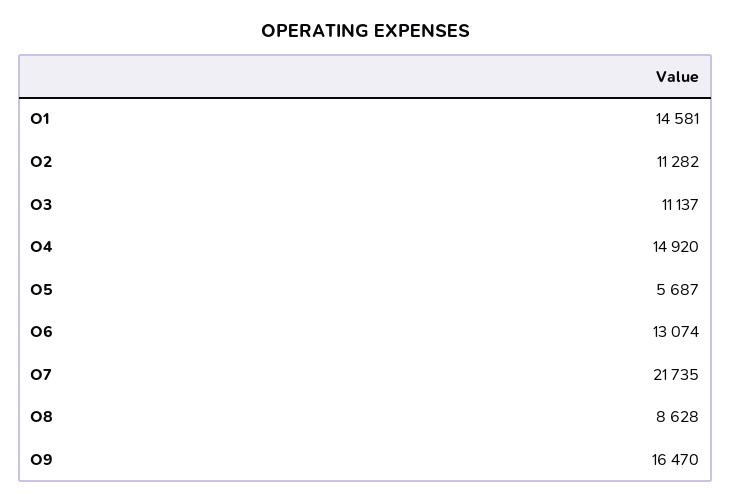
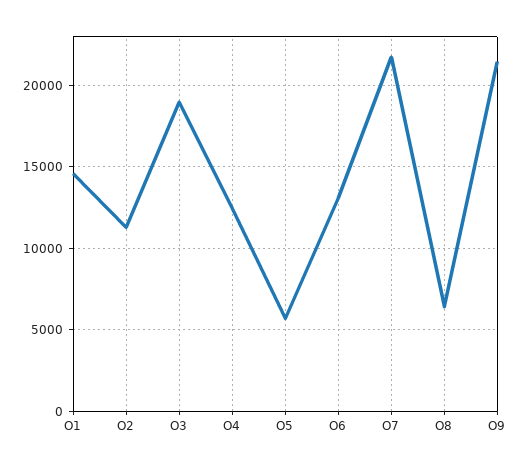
O3: 11137 -> 19000
O4: 14920 -> 12500
O8: 8628 -> 6500
O9: 16470 -> 21500

